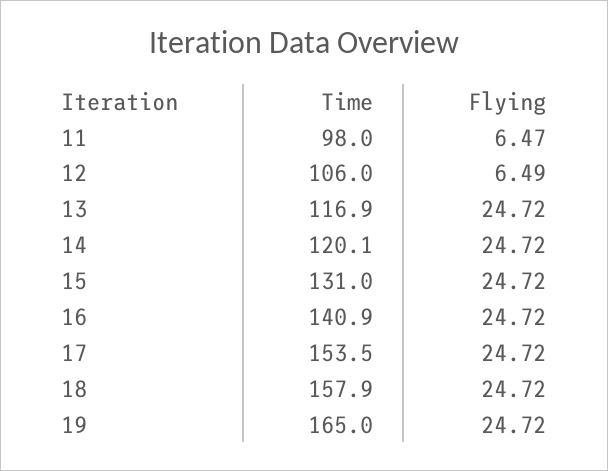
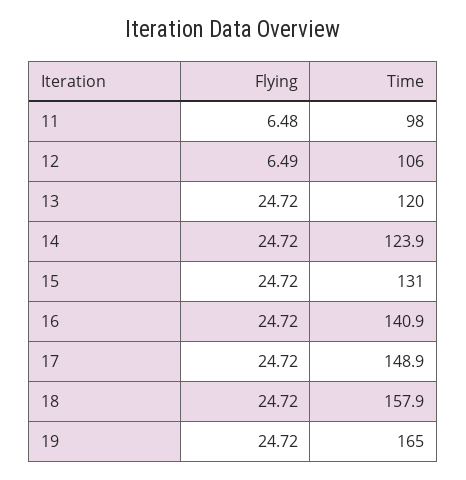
Flying, 11: 6.47 -> 6.48
Time, 13: 116.9 -> 120
Time, 14: 120.1 -> 123.9
Time, 17: 153.5 -> 148.9

